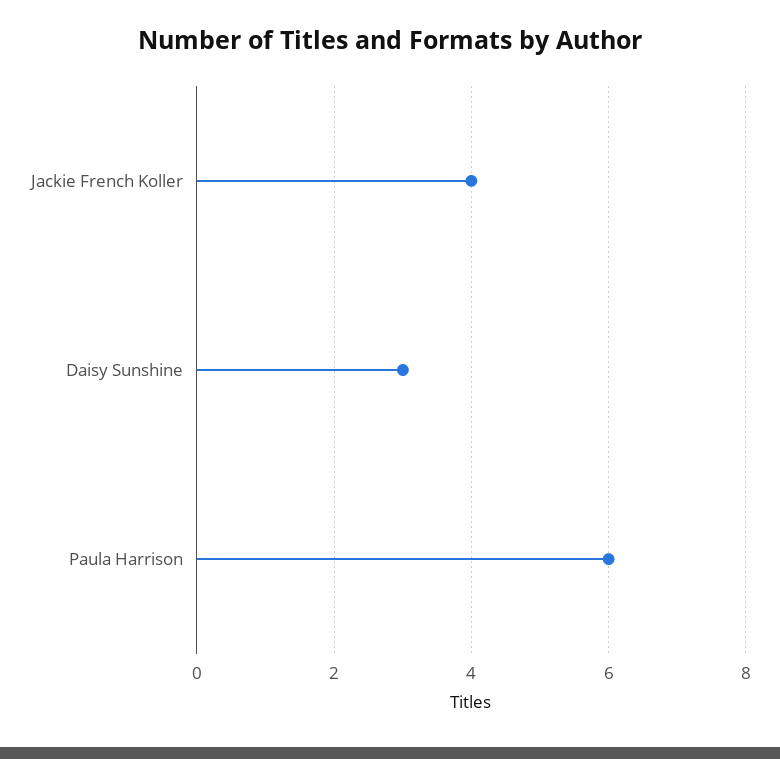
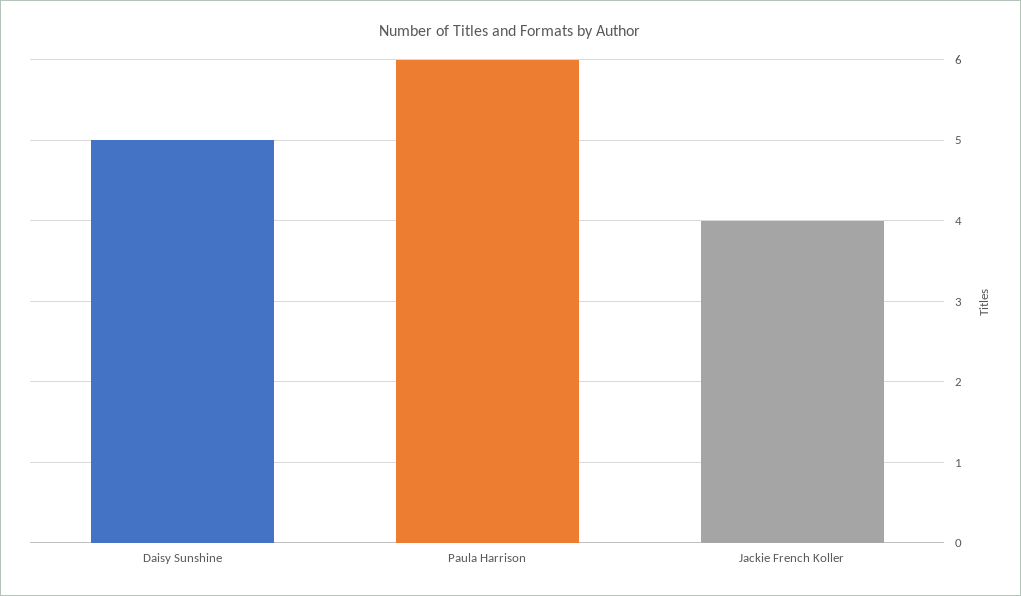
Daisy Sunshine: 3 -> 5

